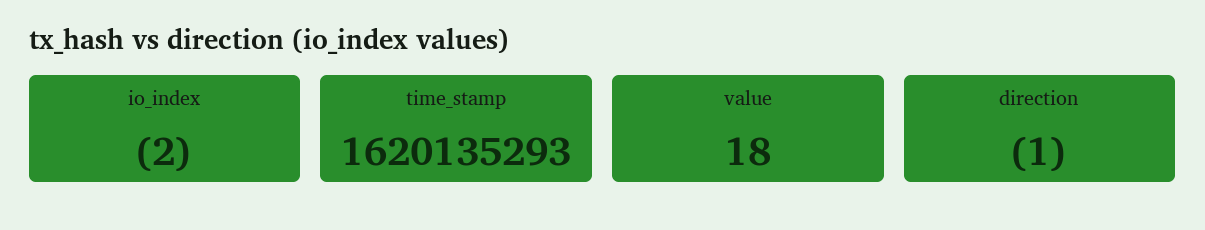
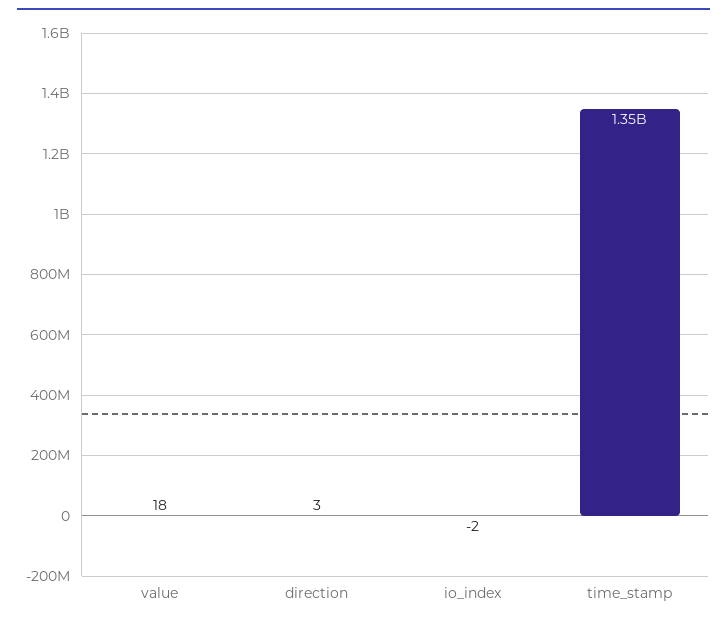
time_stamp: 1620135293 -> 1350000000
direction: -1 -> 3

